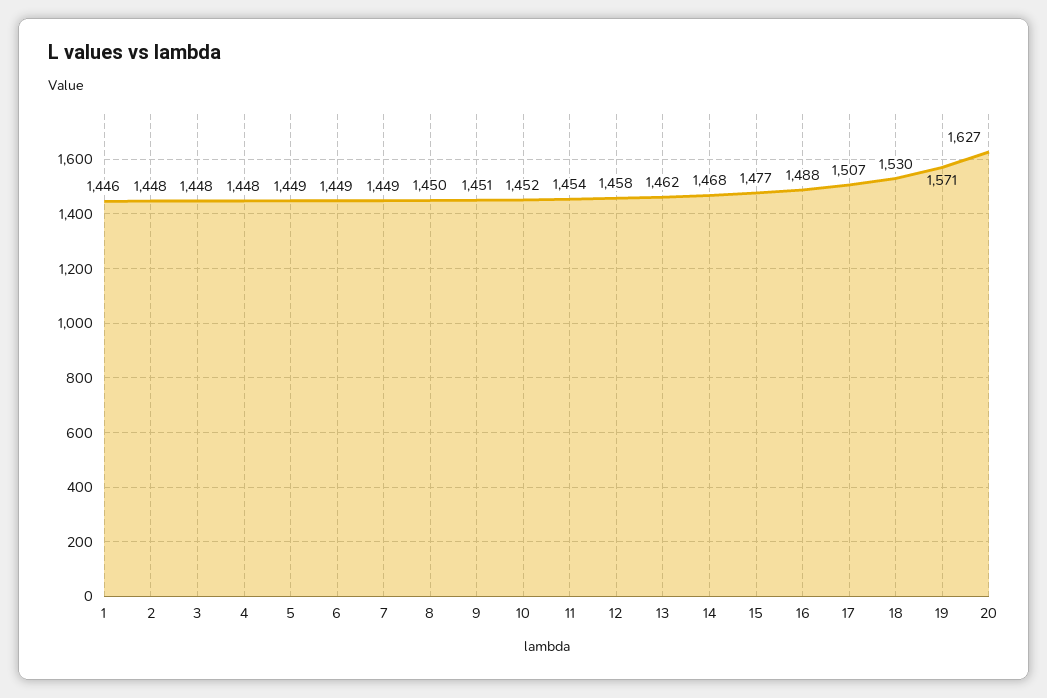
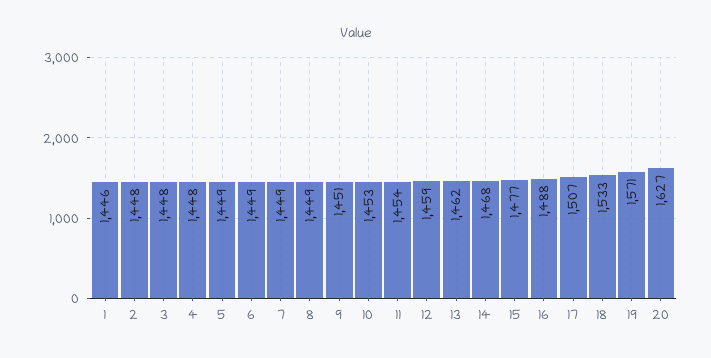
8: 1450 -> 1449
10: 1452 -> 1453
12: 1458 -> 1459
18: 1530 -> 1533

